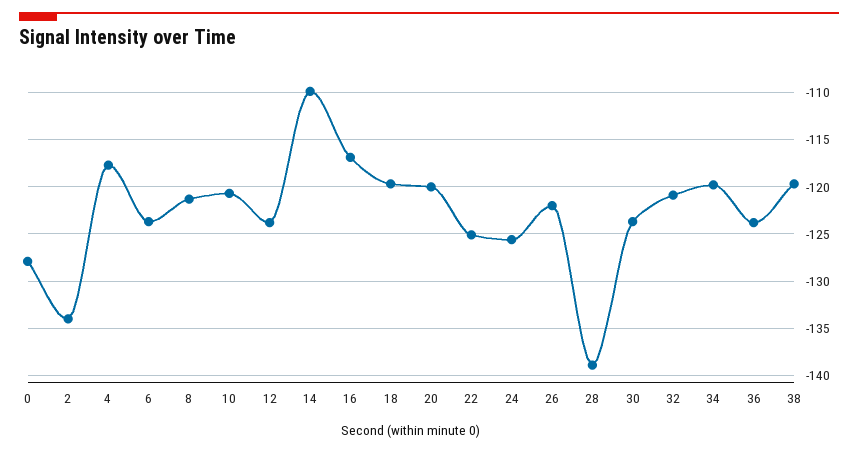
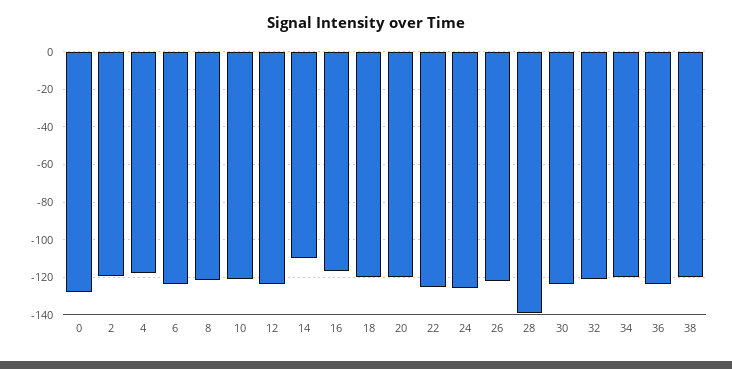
2: -134 -> -120

